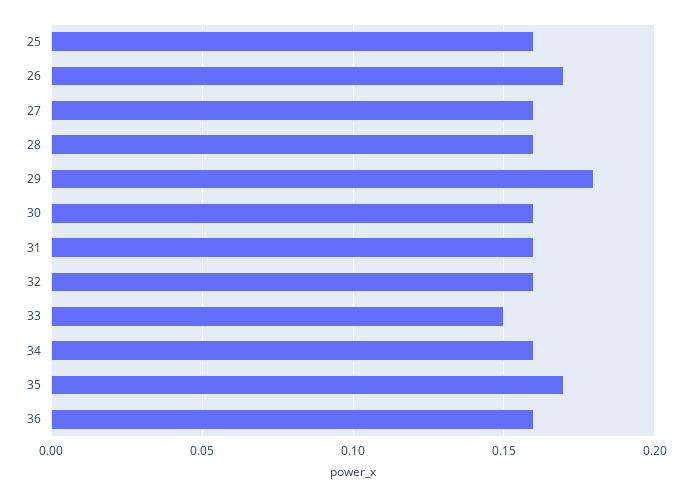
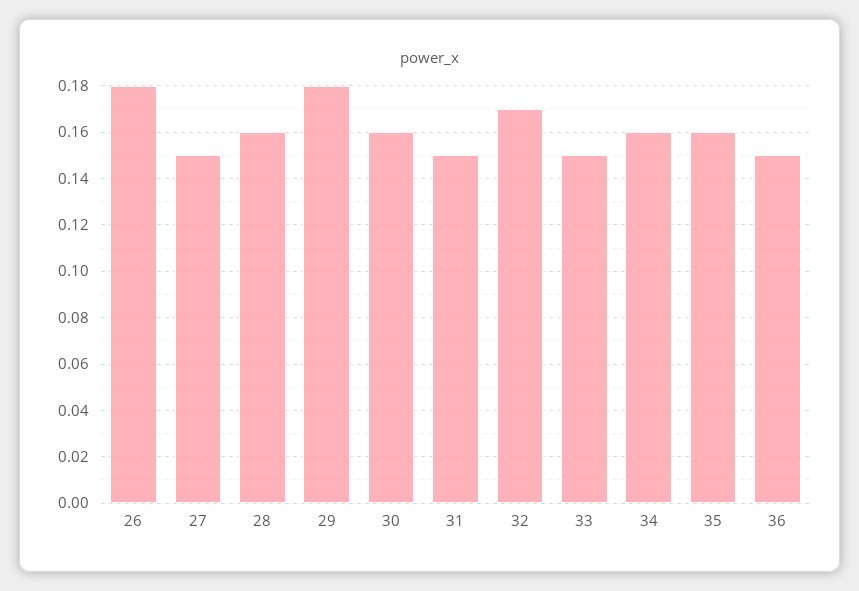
25: 0.16 -> none
26: 0.17 -> 0.18
27: 0.16 -> 0.15
31: 0.16 -> 0.15
32: 0.16 -> 0.17
35: 0.17 -> 0.16
36: 0.16 -> 0.15

